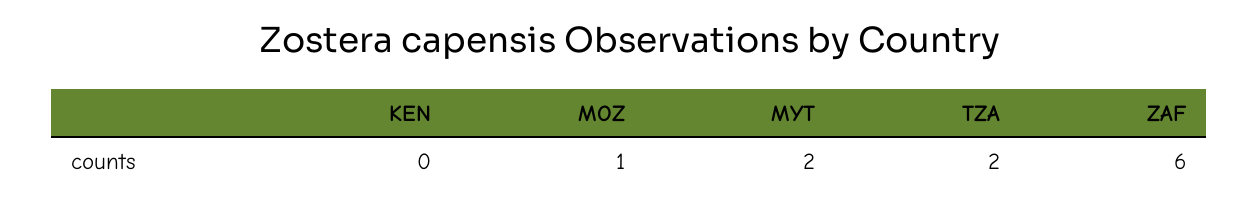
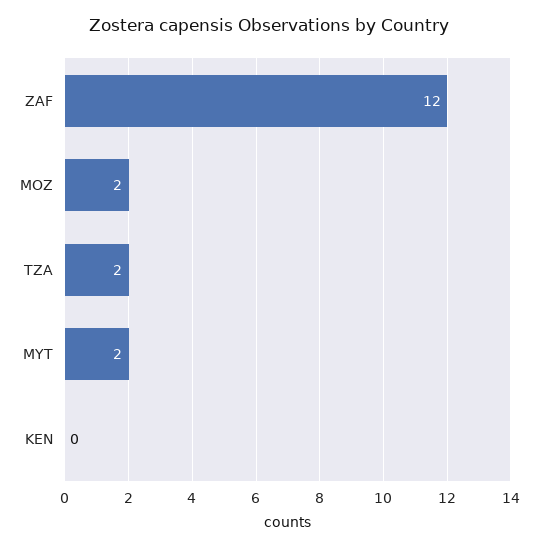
MOZ: 1 -> 2
ZAF: 6 -> 12

